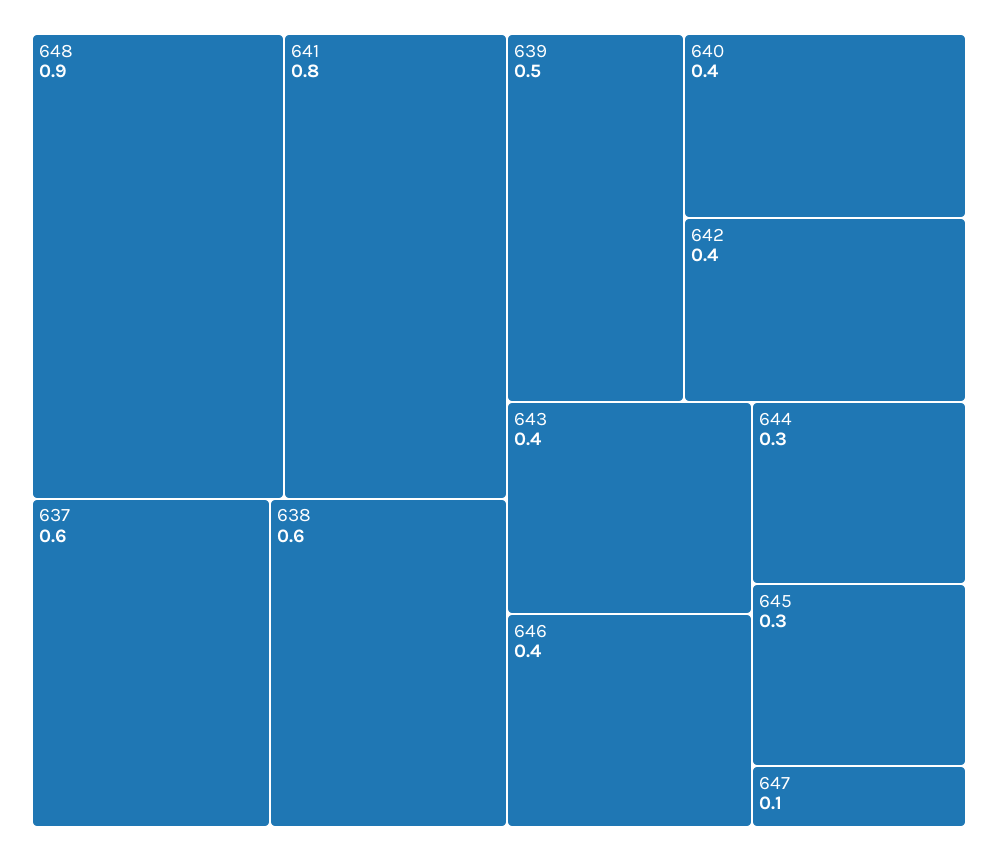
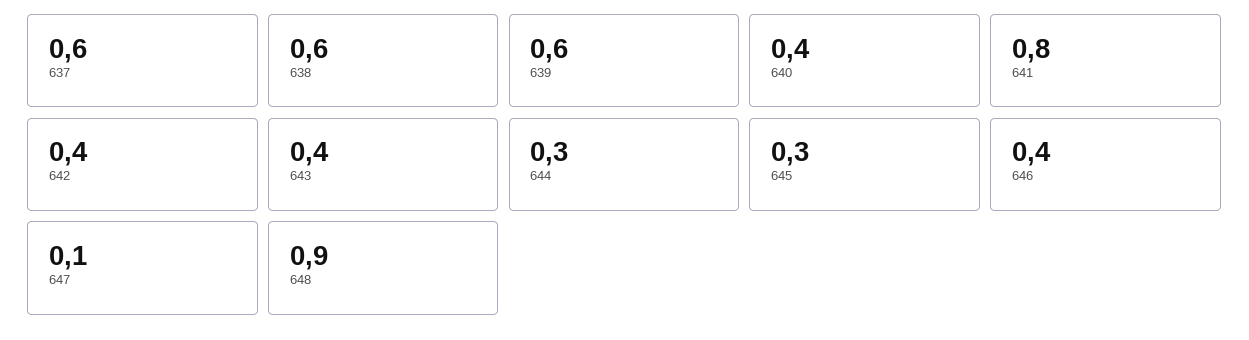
639: 0.5 -> 0.6

